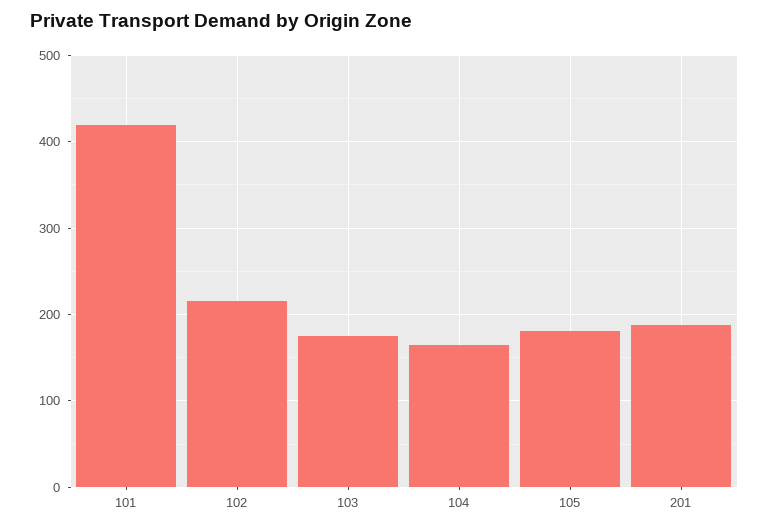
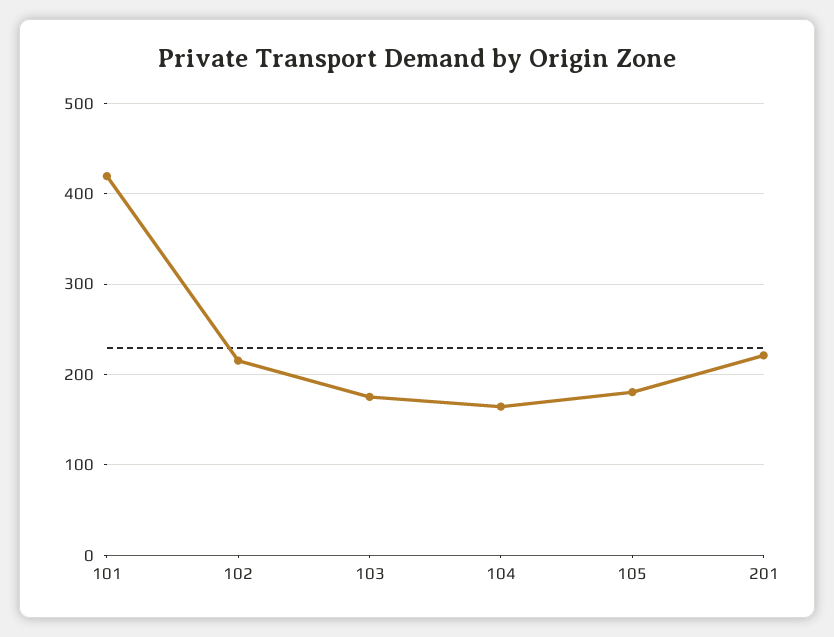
201: 190 -> 220

